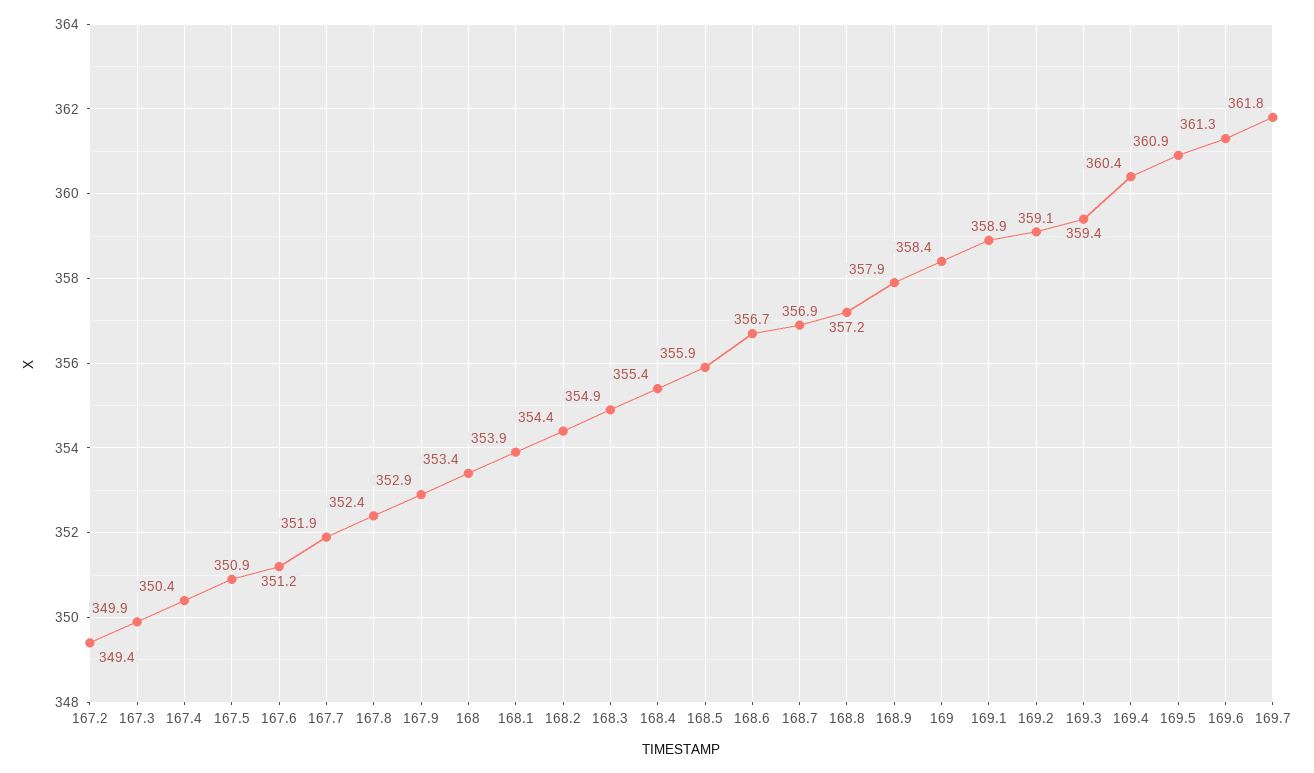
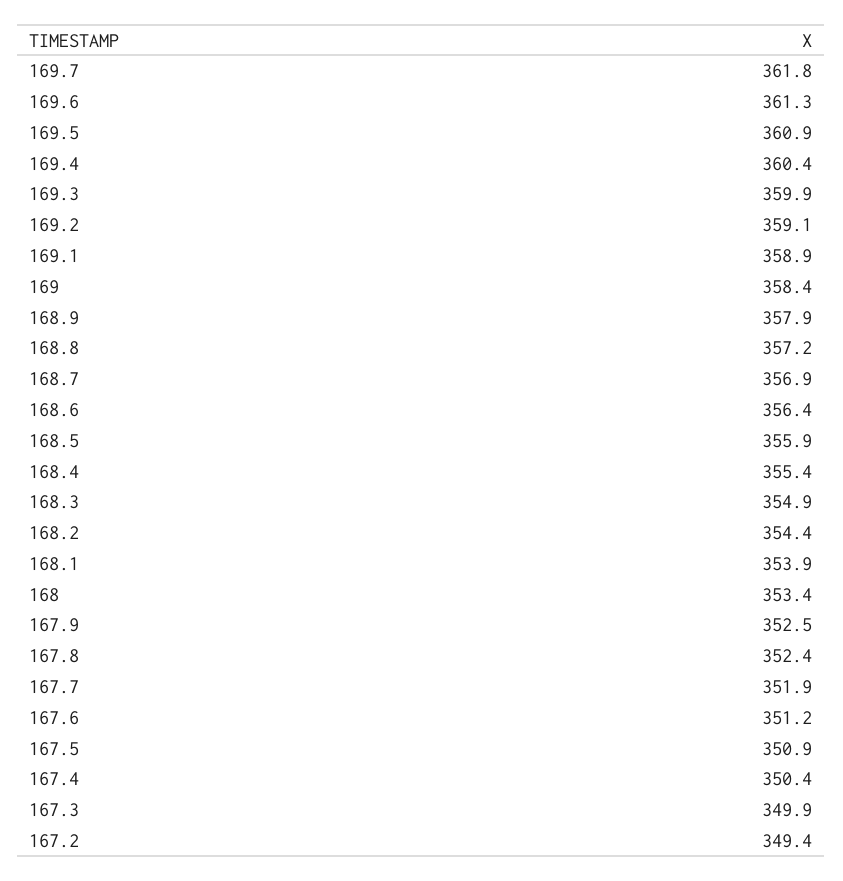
167.9: 352.9 -> 352.5
168.6: 356.7 -> 356.4
169.3: 359.4 -> 359.9

